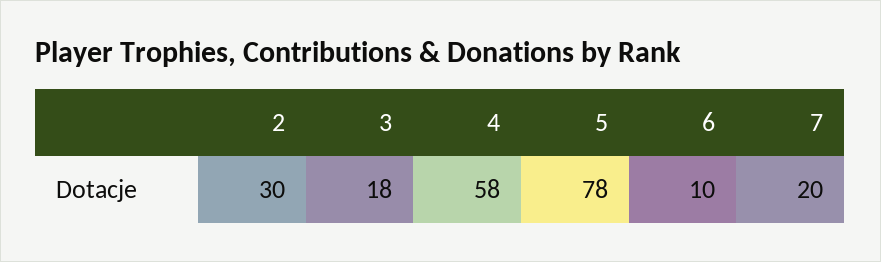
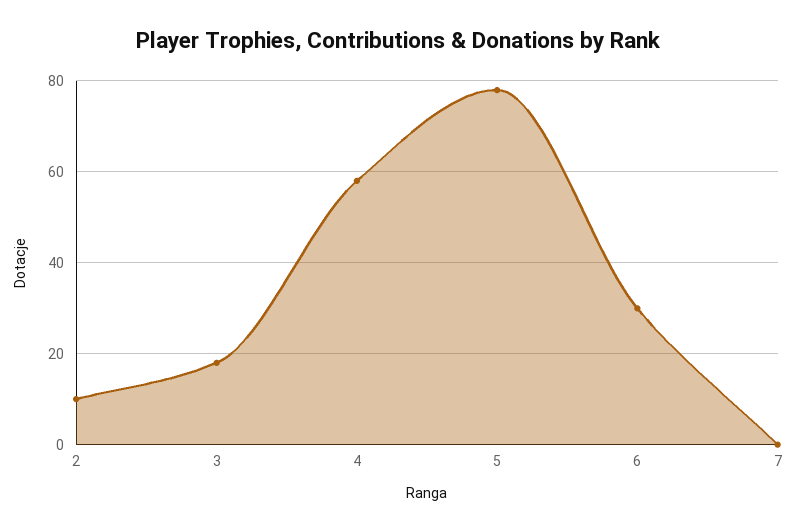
2: 30 -> 10
6: 10 -> 30
7: 20 -> 0

